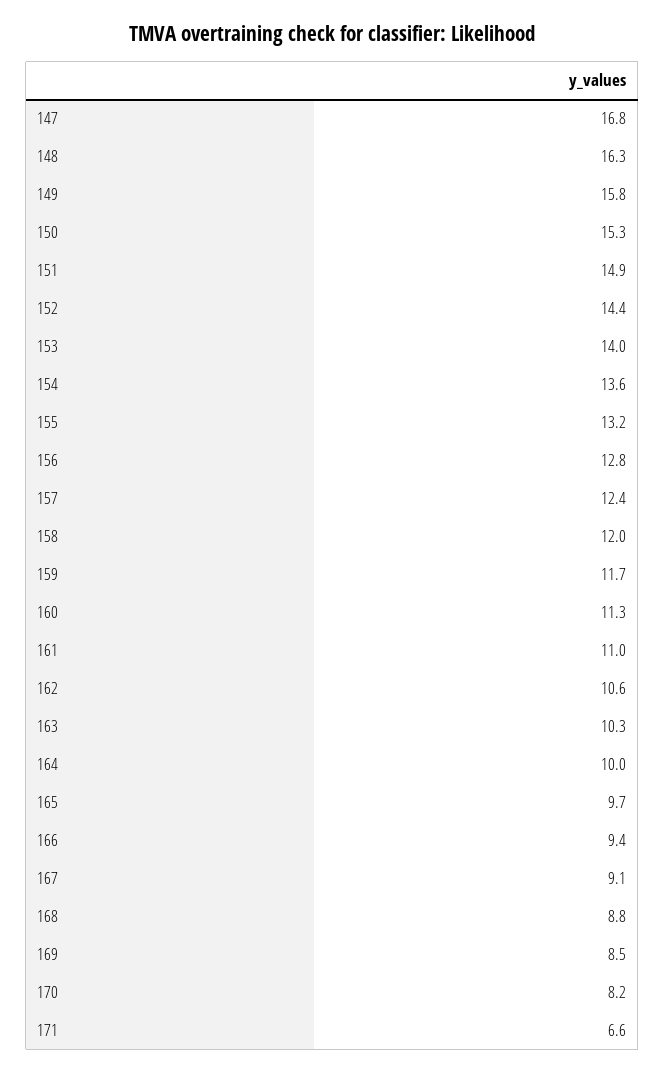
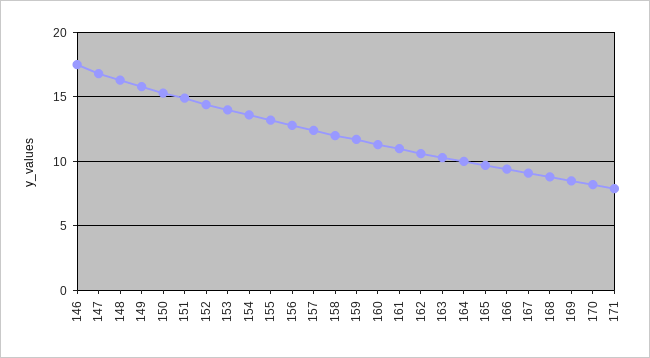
171: 6.6 -> 8
146: none -> 17.5

